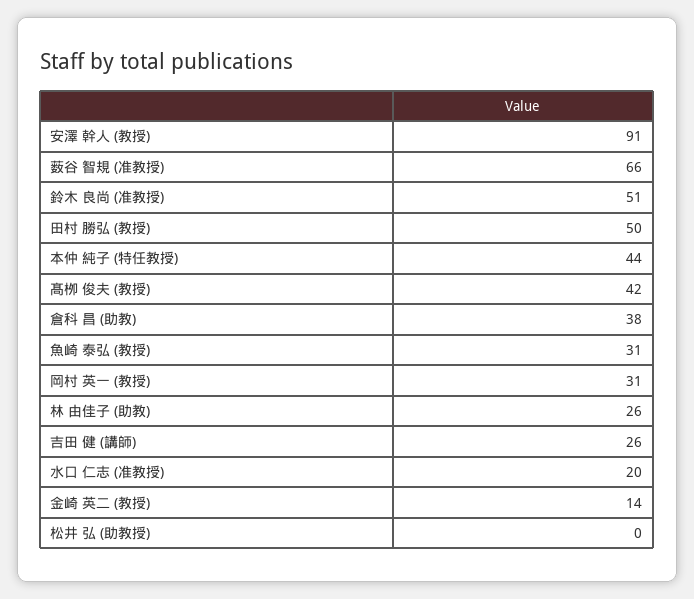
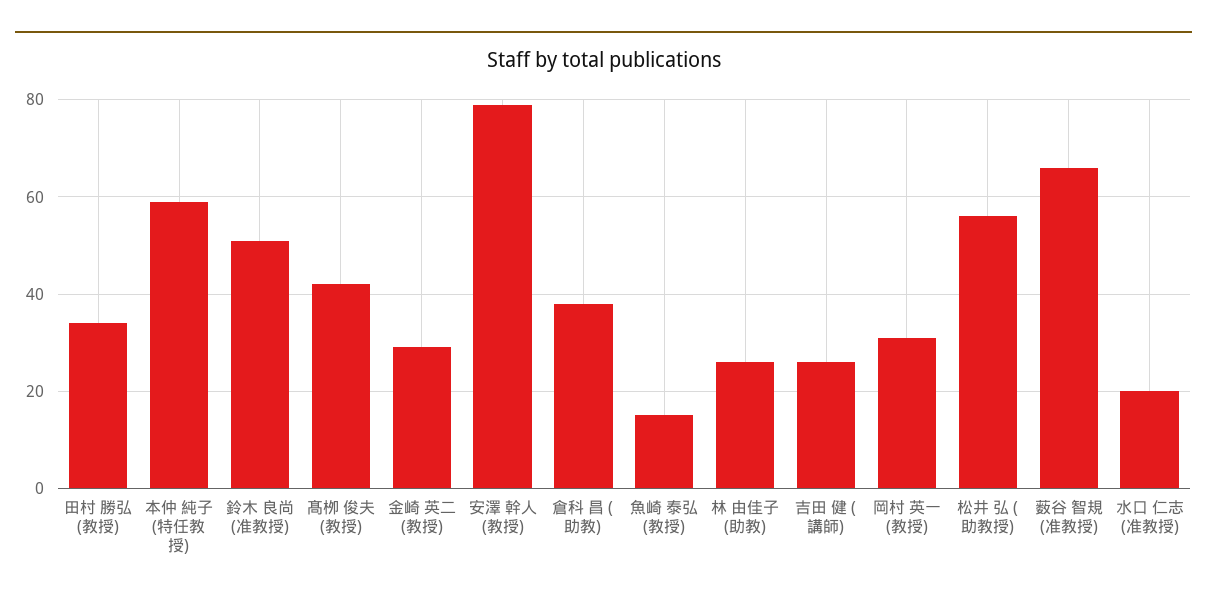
安澤 幹人 (教授): 91 -> 80
田村 勝弘 (教授): 50 -> 35
本仲 純子 (特任教授): 44 -> 60
魚崎 泰弘 (教授): 31 -> 15
金崎 英二 (教授): 14 -> 30
松井 弘 (助教授): 0 -> 55

